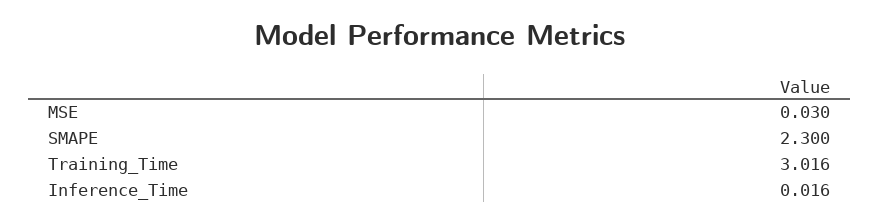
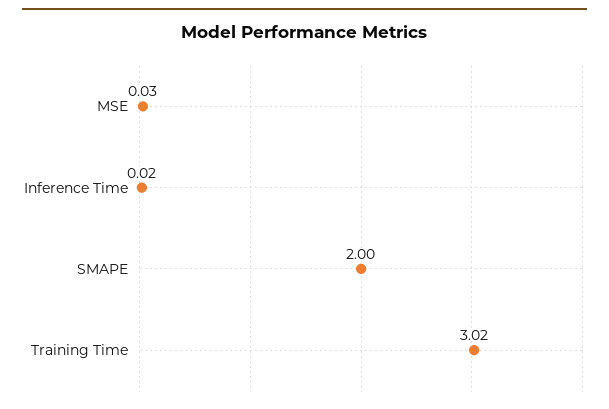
SMAPE: 2.3 -> 2

